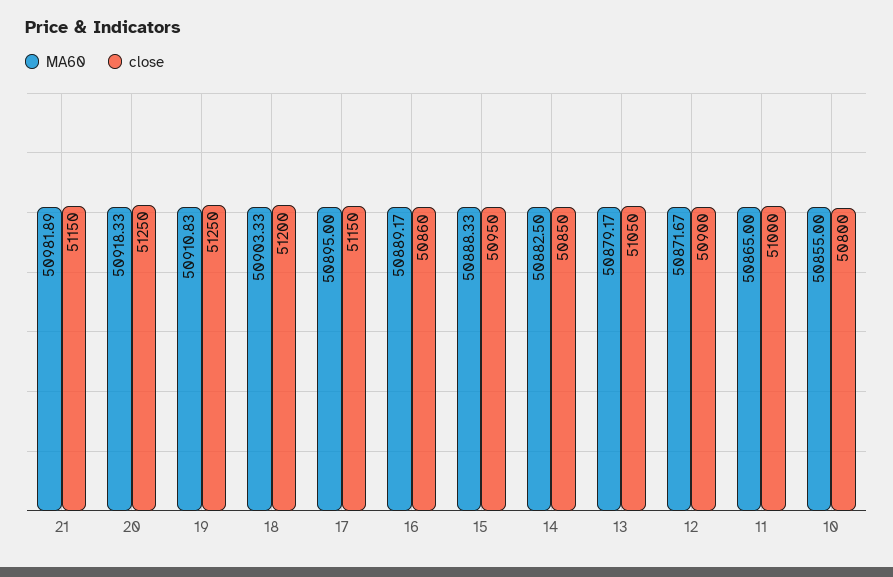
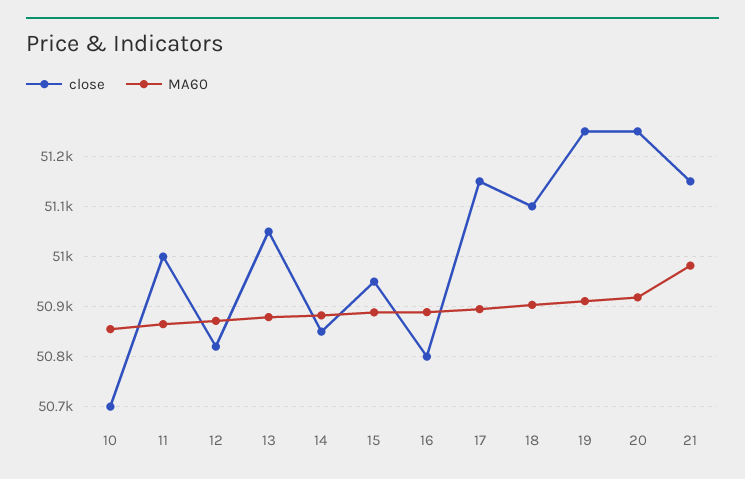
close, 18: 51200 -> 51100
close, 16: 50860 -> 50800
close, 12: 50900 -> 50820
close, 10: 50800 -> 50700

